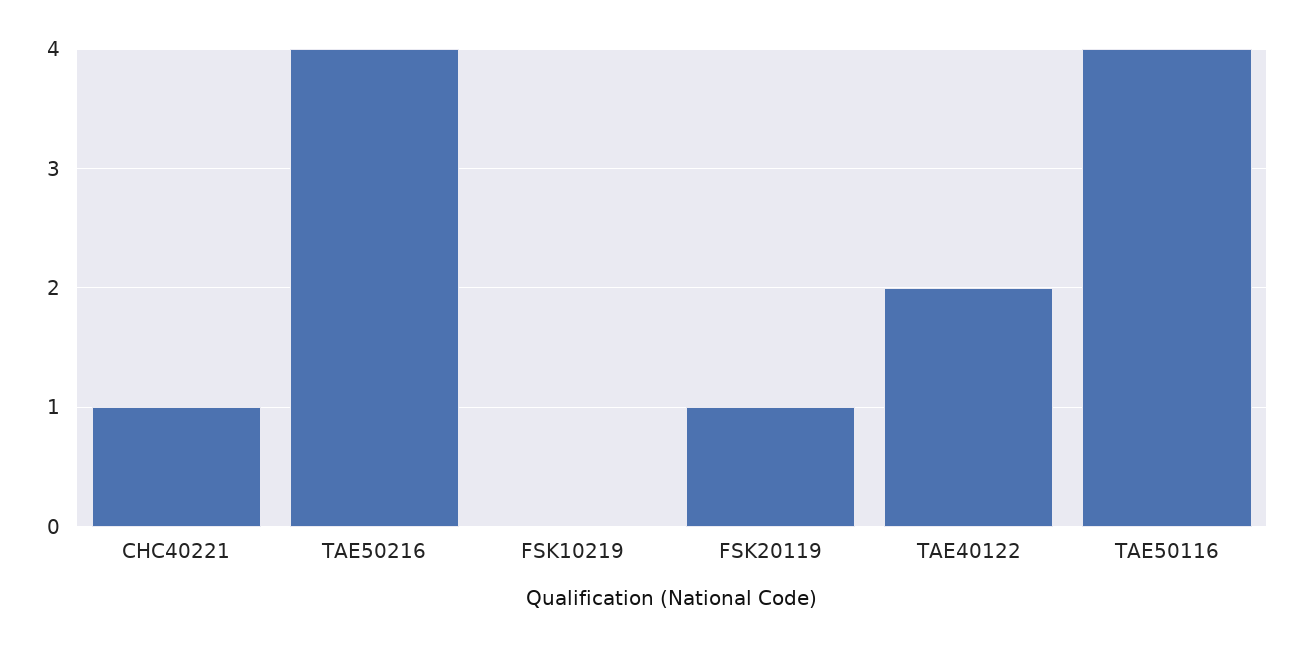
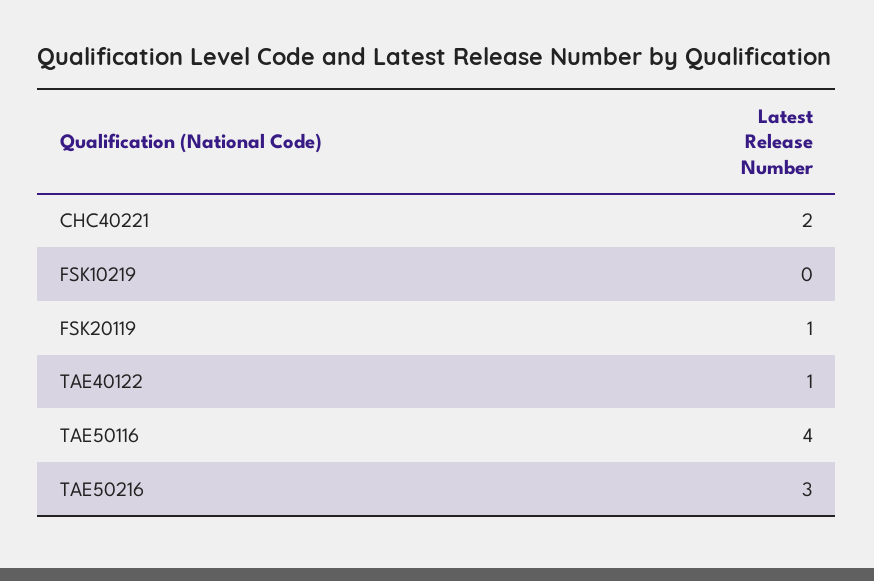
CHC40221: 1 -> 2
TAE50216: 4 -> 3
TAE40122: 2 -> 1

